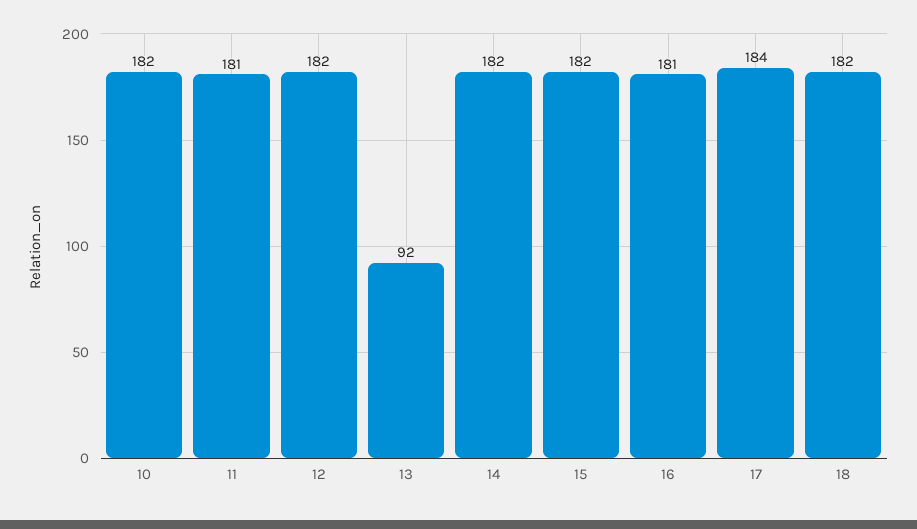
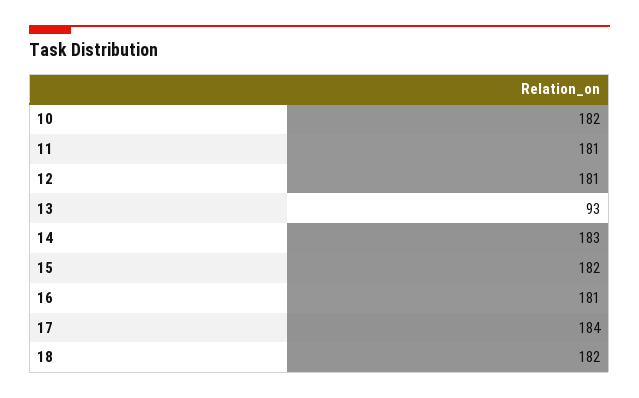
12: 182 -> 181
13: 92 -> 93
14: 182 -> 183

